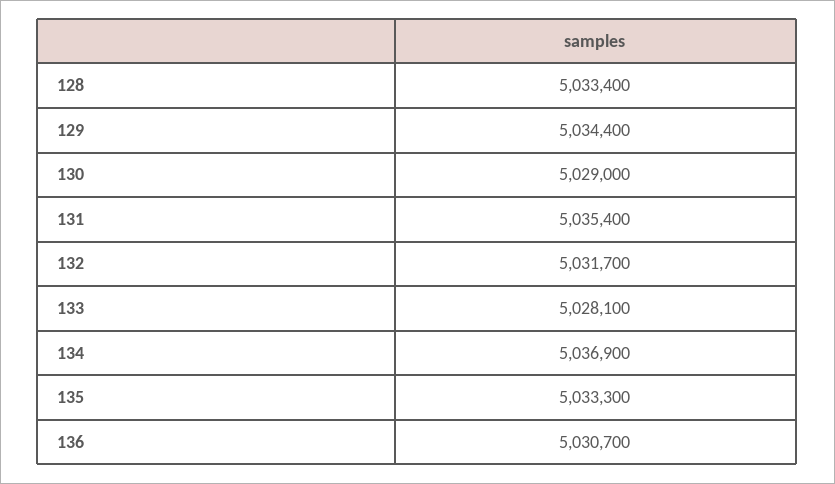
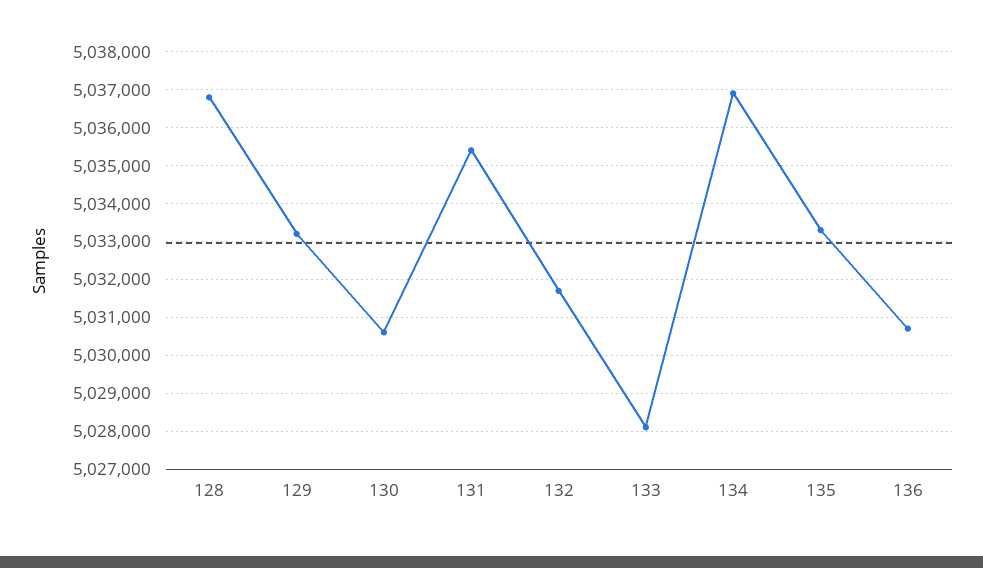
128: 5033400 -> 5036800
129: 5034400 -> 5033200
130: 5029000 -> 5030600

